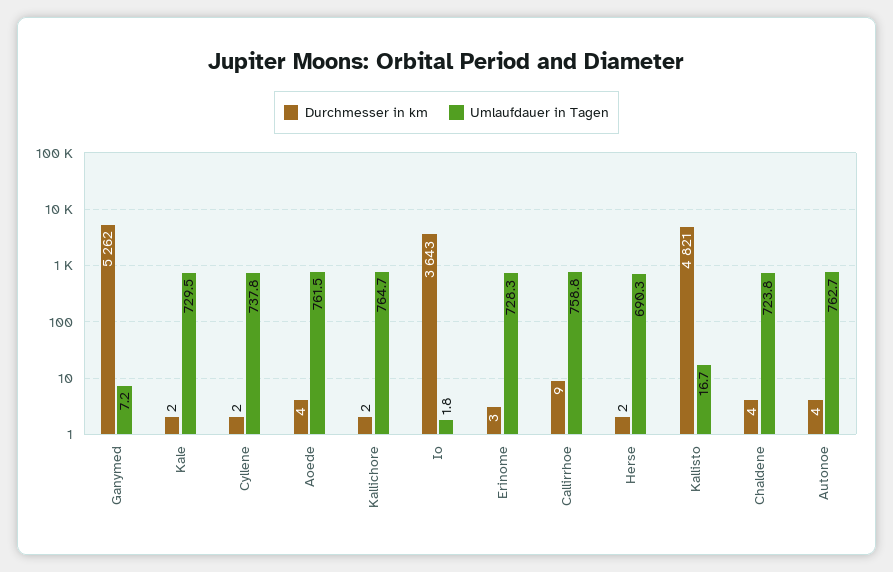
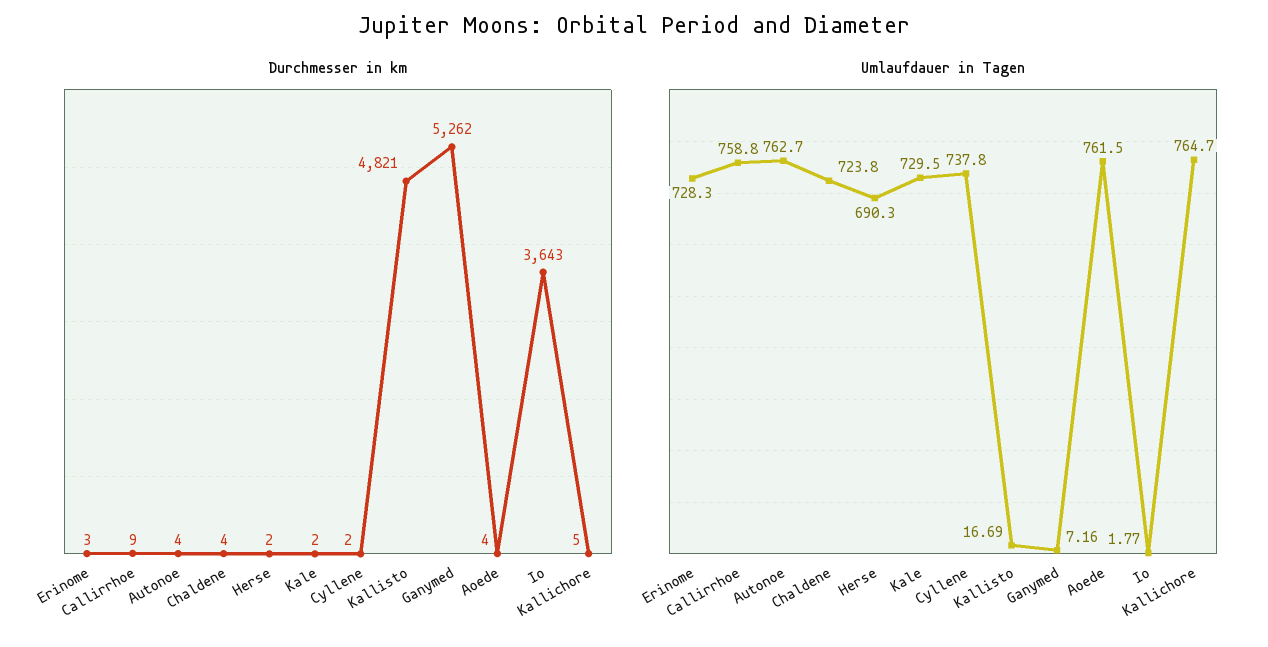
Durchmesser in km, Kallichore: 2 -> 5

